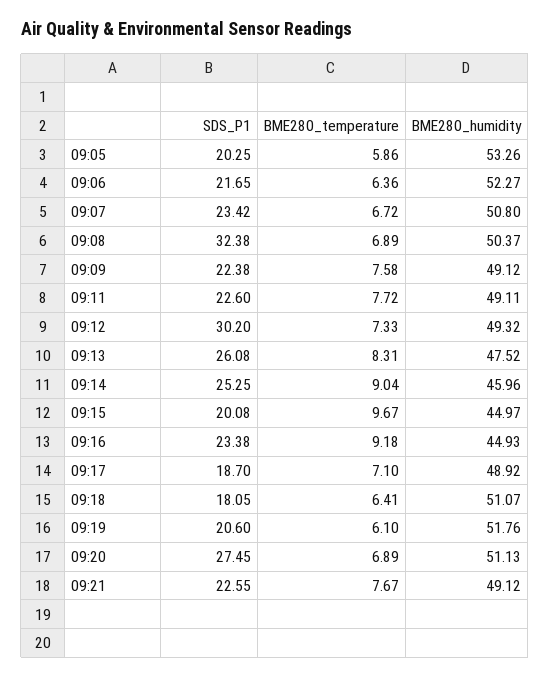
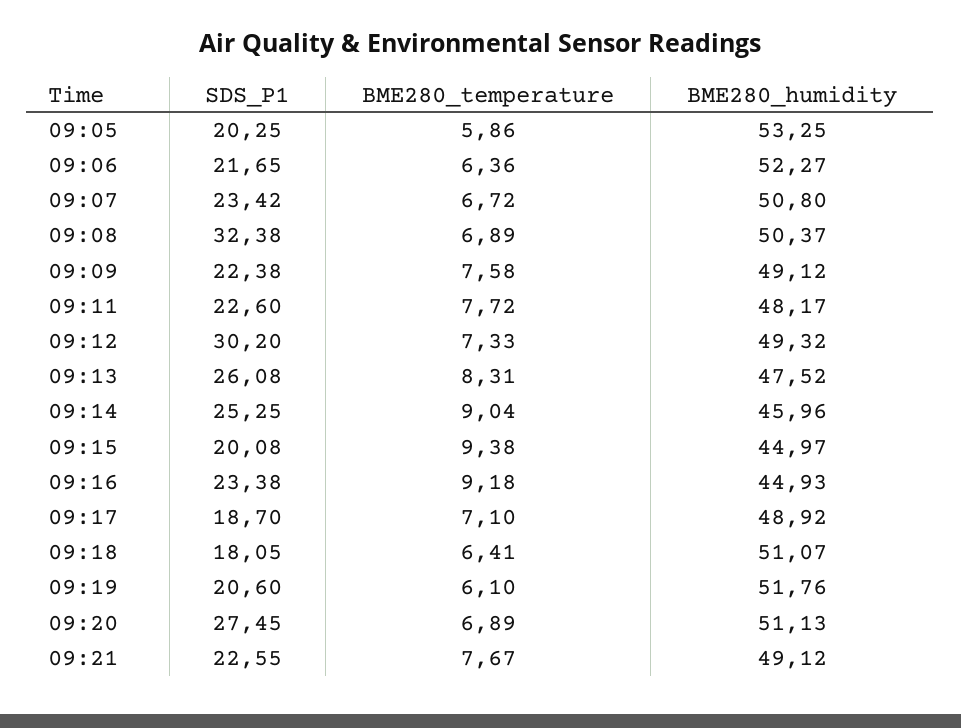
BME280_humidity, 09:05: 53.26 -> 53.25
BME280_humidity, 09:11: 49.11 -> 48.17
BME280_temperature, 09:15: 9.67 -> 9.38

